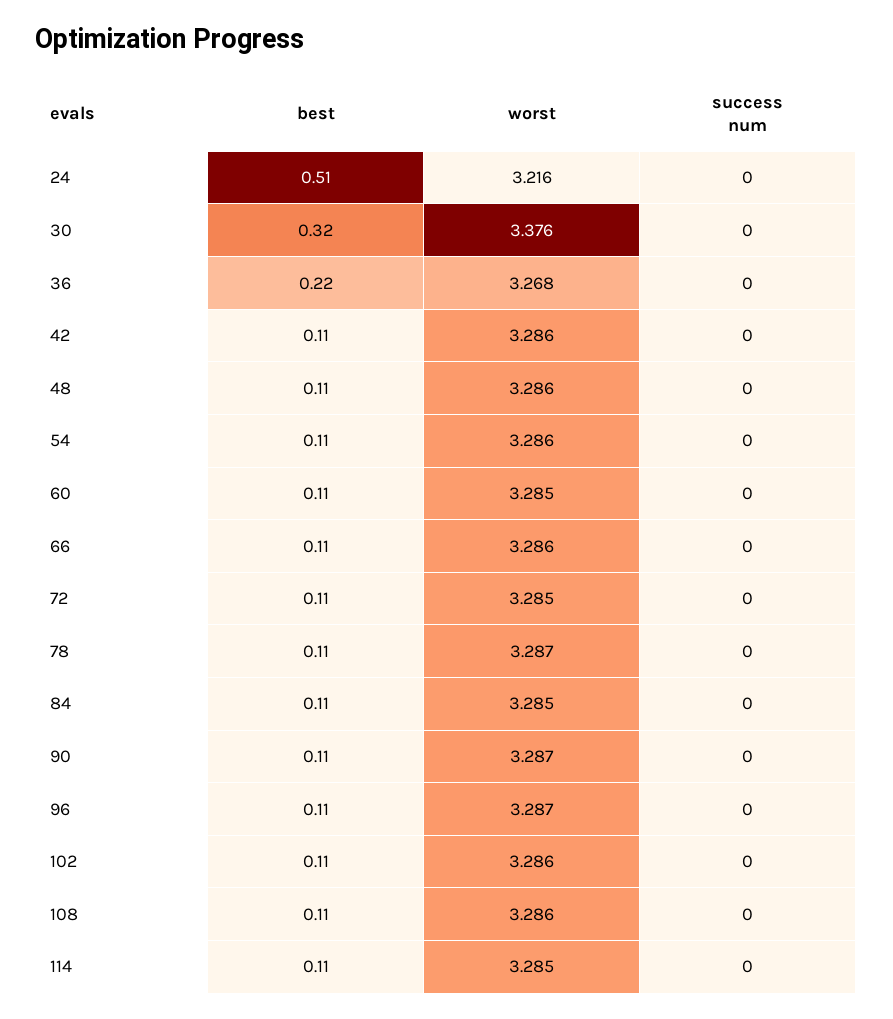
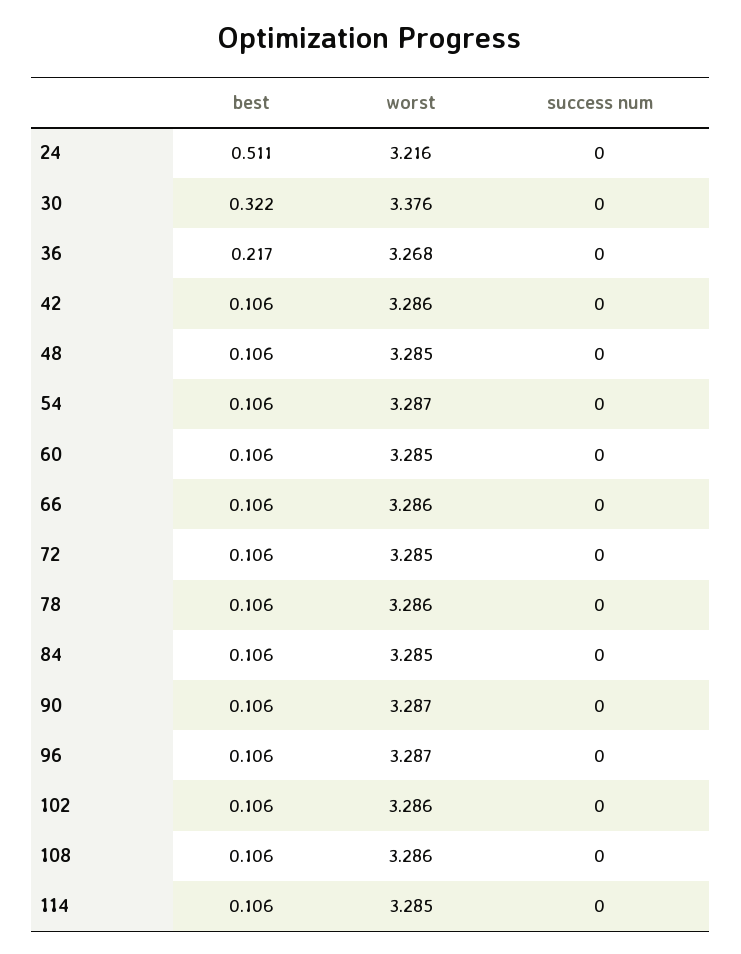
worst, 48: 3.286 -> 3.285
worst, 54: 3.286 -> 3.287
worst, 78: 3.287 -> 3.286

